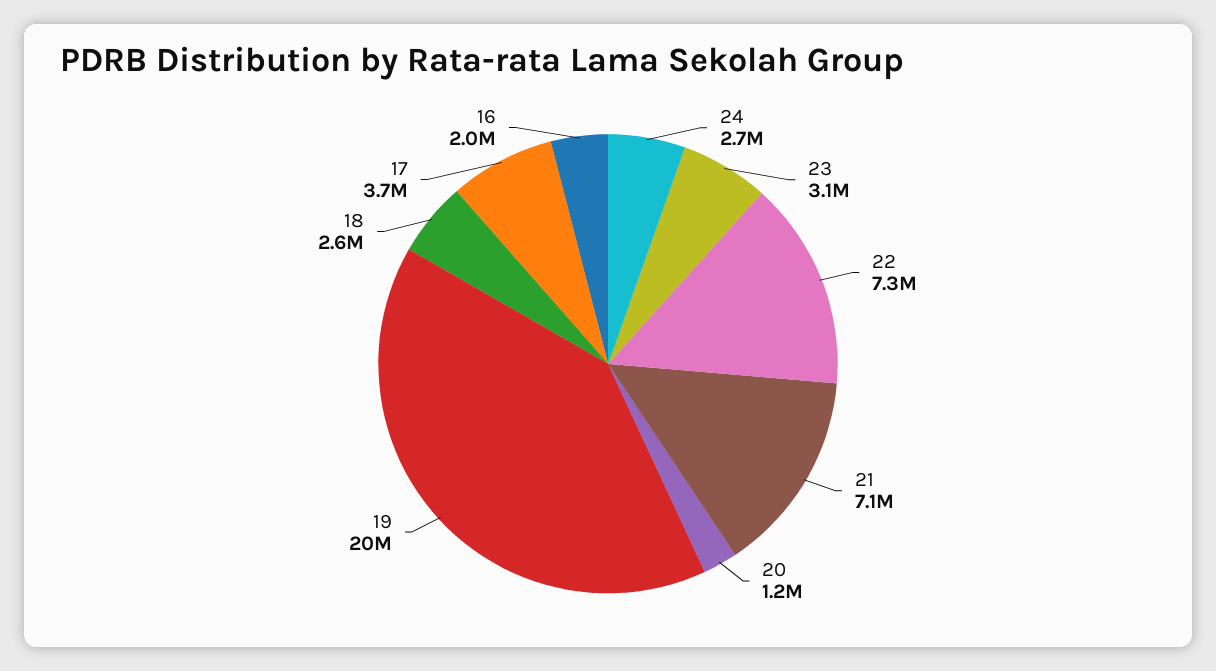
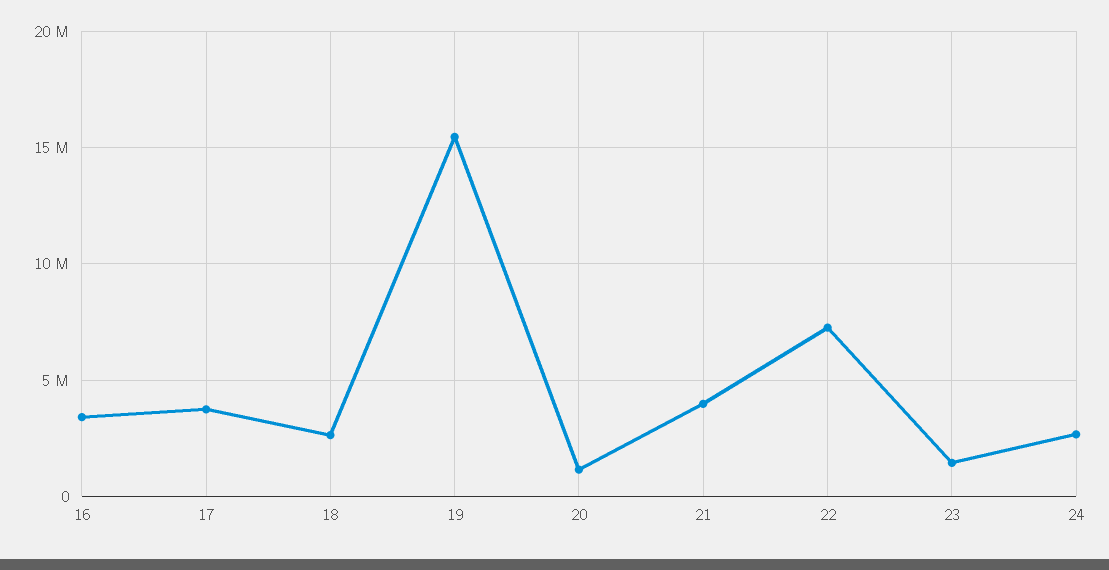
23: 3100000 -> 1500000
21: 7100000 -> 4000000
19: 20000000 -> 15500000
16: 2000000 -> 3500000

